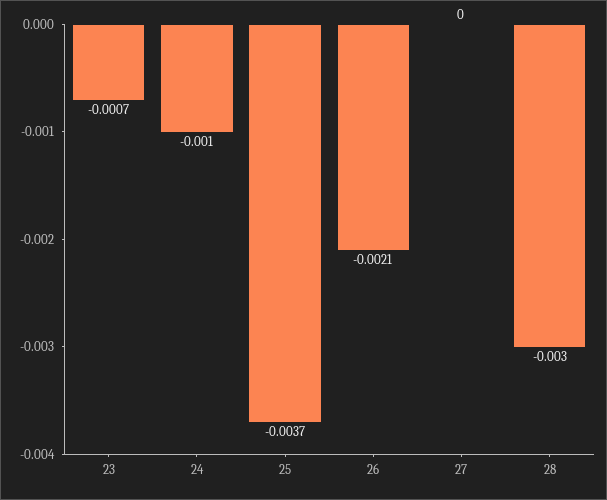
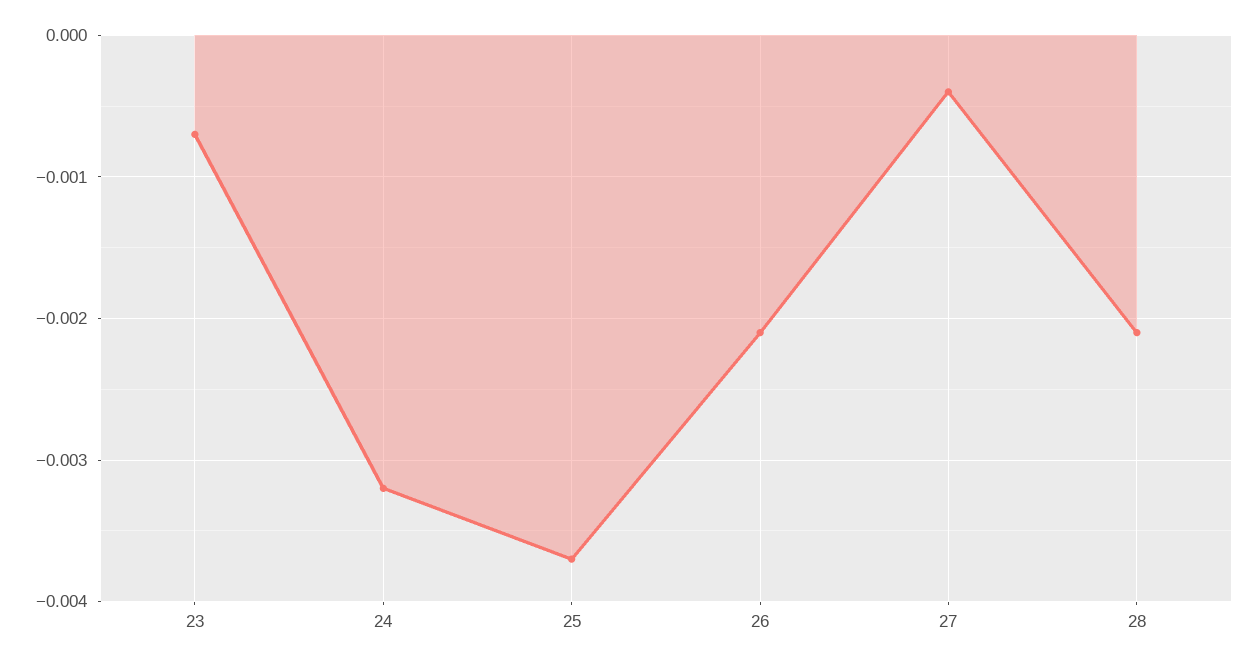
24: -0.001 -> -0.0032
27: 0 -> -0.0004
28: -0.003 -> -0.0021

